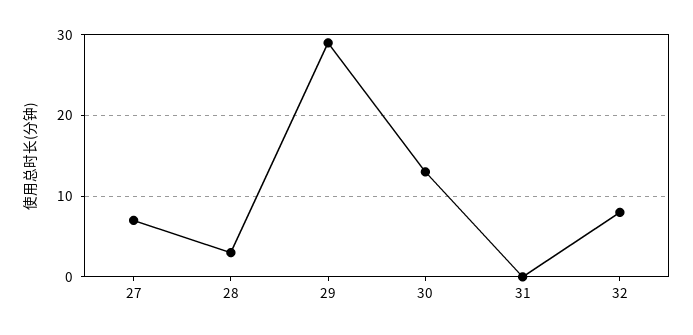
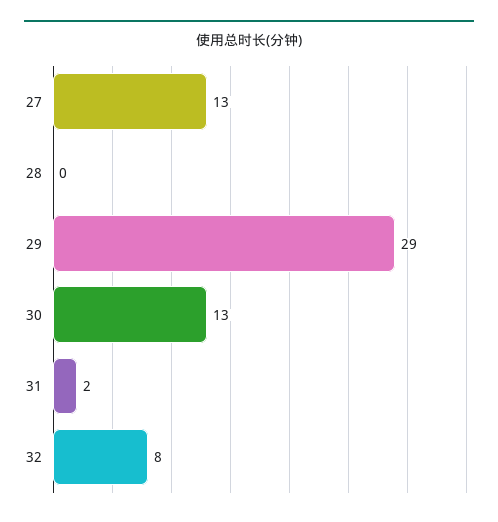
27: 7 -> 13
28: 3 -> 0
31: 0 -> 2

